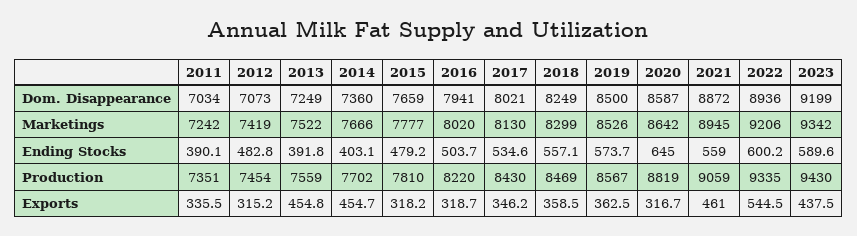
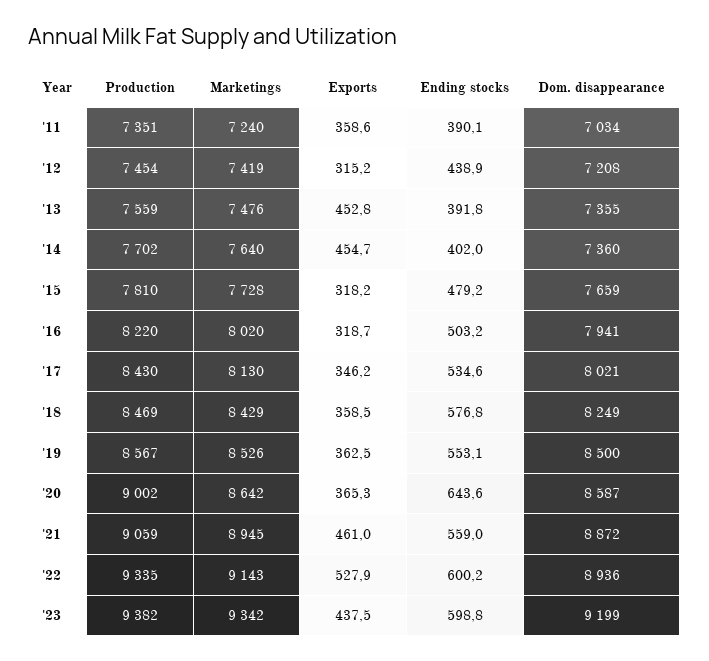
2012, Dom. Disappearance: 7073 -> 7208
2013, Dom. Disappearance: 7249 -> 7355
2011, Marketings: 7242 -> 7240
2013, Marketings: 7522 -> 7476
2014, Marketings: 7666 -> 7640
2015, Marketings: 7777 -> 7728
2018, Marketings: 8299 -> 8429
2022, Marketings: 9206 -> 9143
2012, Ending Stocks: 482.8 -> 438.9
2014, Ending Stocks: 403.1 -> 402
2016, Ending Stocks: 503.7 -> 503.2
2018, Ending Stocks: 557.1 -> 576.8
2019, Ending Stocks: 573.7 -> 553.1
2020, Ending Stocks: 645 -> 643.6
2023, Ending Stocks: 589.6 -> 598.8
2020, Production: 8819 -> 9002
2023, Production: 9430 -> 9382
2011, Exports: 335.5 -> 358.6
2013, Exports: 454.8 -> 452.8
2020, Exports: 316.7 -> 365.3
2022, Exports: 544.5 -> 527.9

